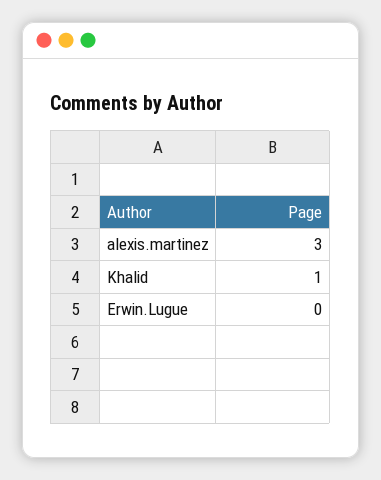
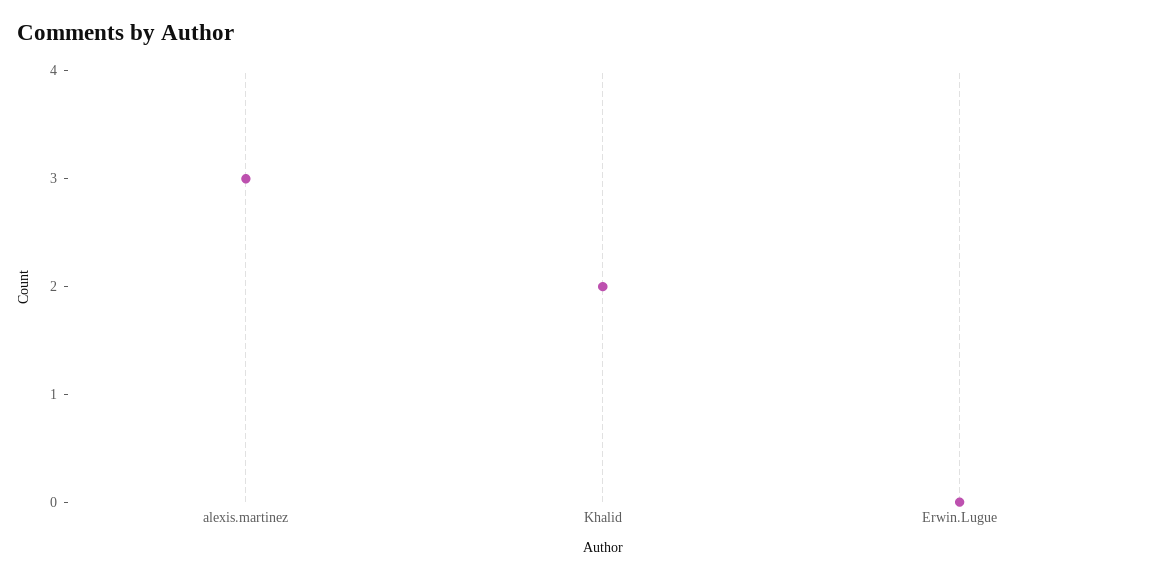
Khalid: 1 -> 2

